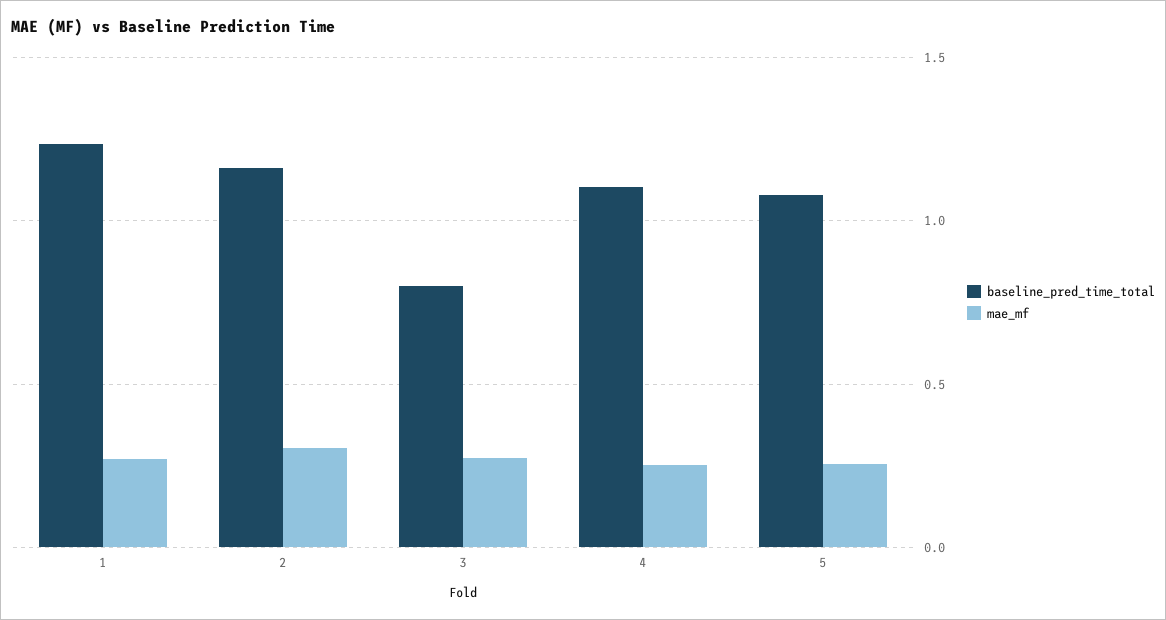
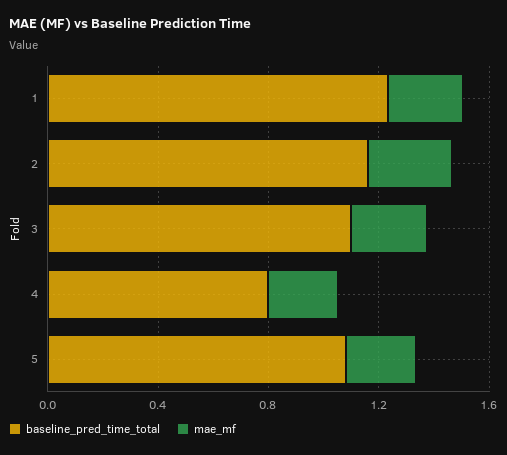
baseline_pred_time_total, 3: 0.8 -> 1.1
baseline_pred_time_total, 4: 1.1 -> 0.8

